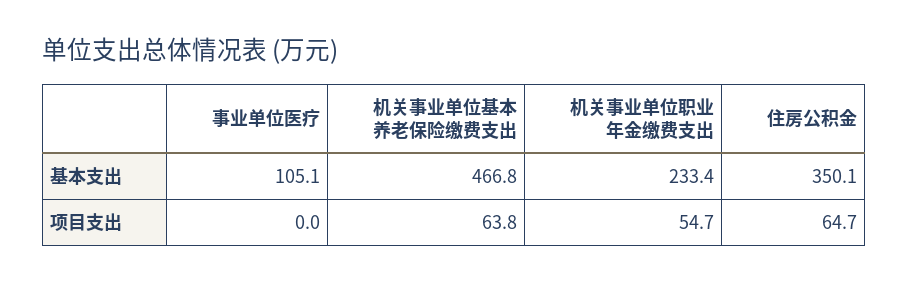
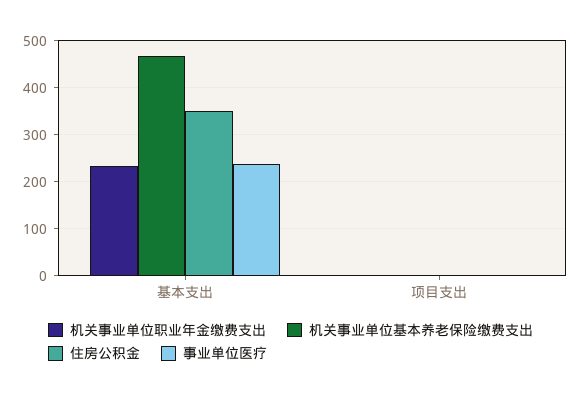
事业单位医疗, 基本支出: 105.1 -> 240
机关事业单位基本养老保险缴费支出, 项目支出: 63.8 -> 0
机关事业单位职业年金缴费支出, 项目支出: 54.7 -> 0
住房公积金, 项目支出: 64.7 -> 0

